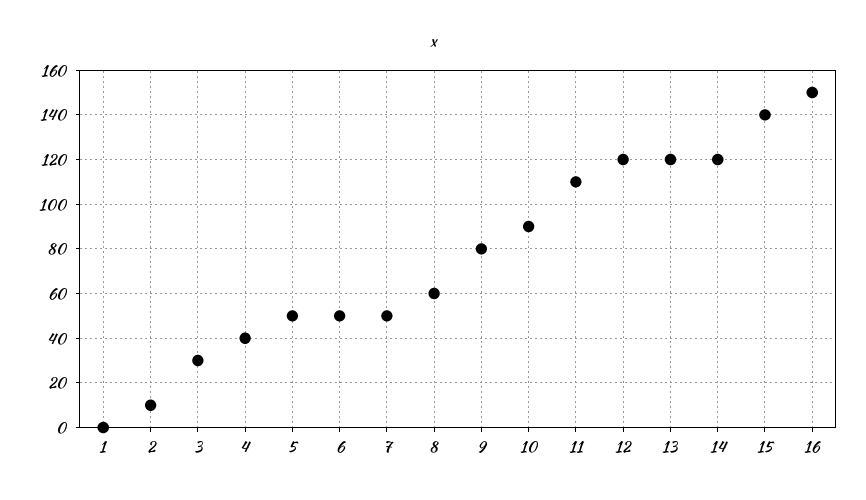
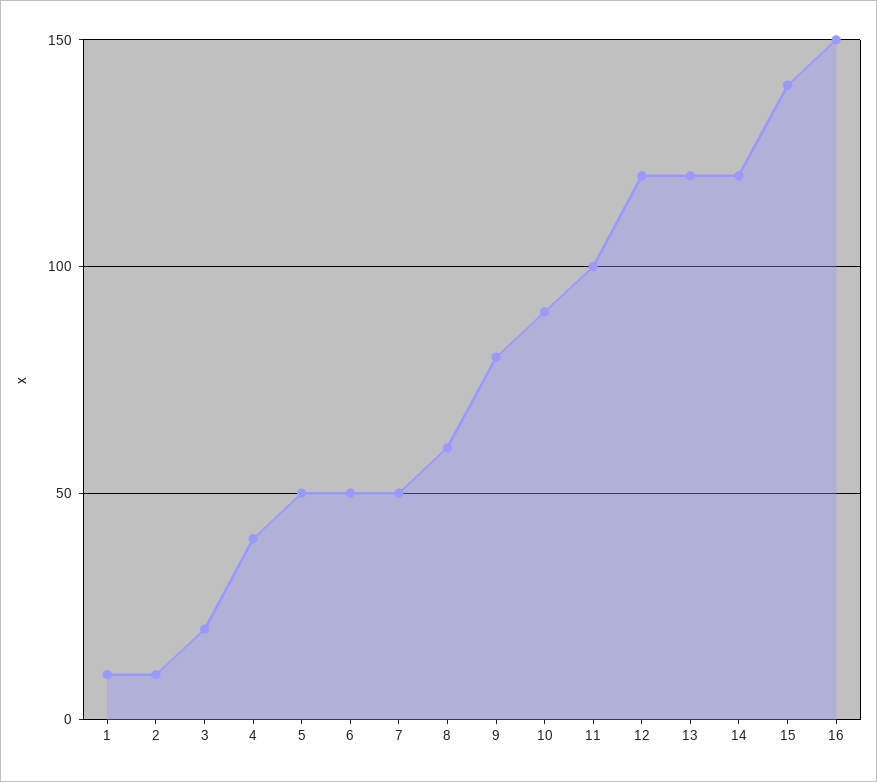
1: 0 -> 10
3: 30 -> 20
11: 110 -> 100

